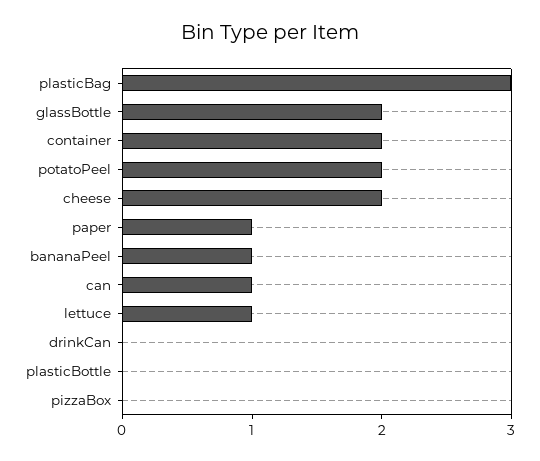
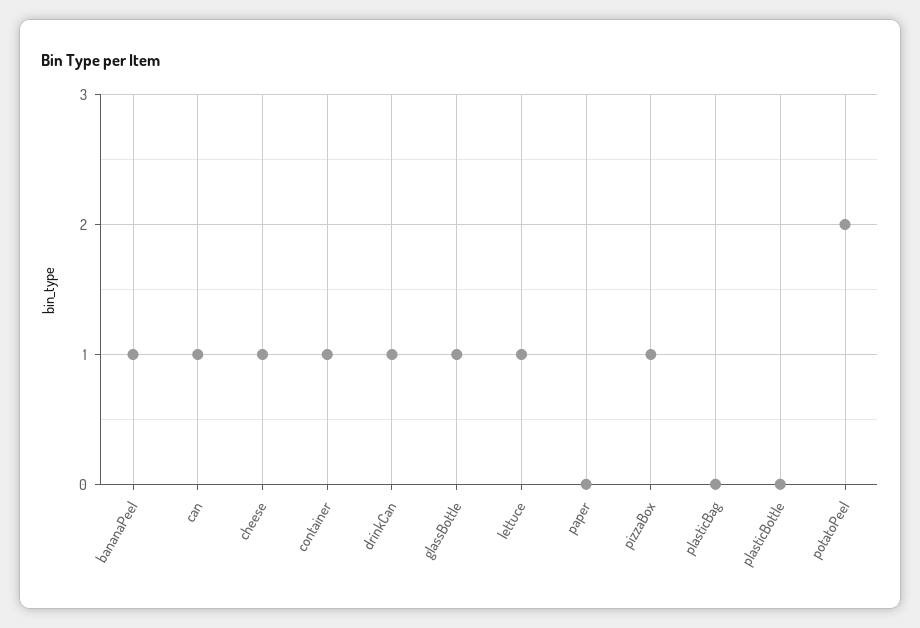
plasticBag: 3 -> 0
glassBottle: 2 -> 1
container: 2 -> 1
cheese: 2 -> 1
paper: 1 -> 0
drinkCan: 0 -> 1
pizzaBox: 0 -> 1

